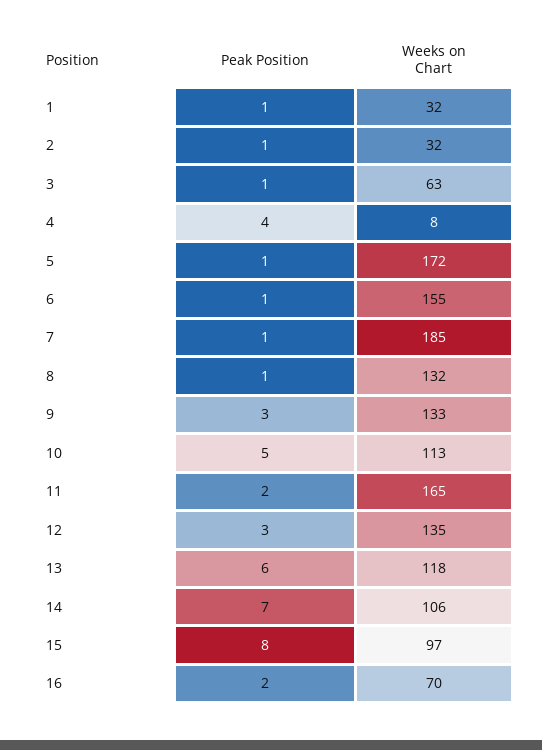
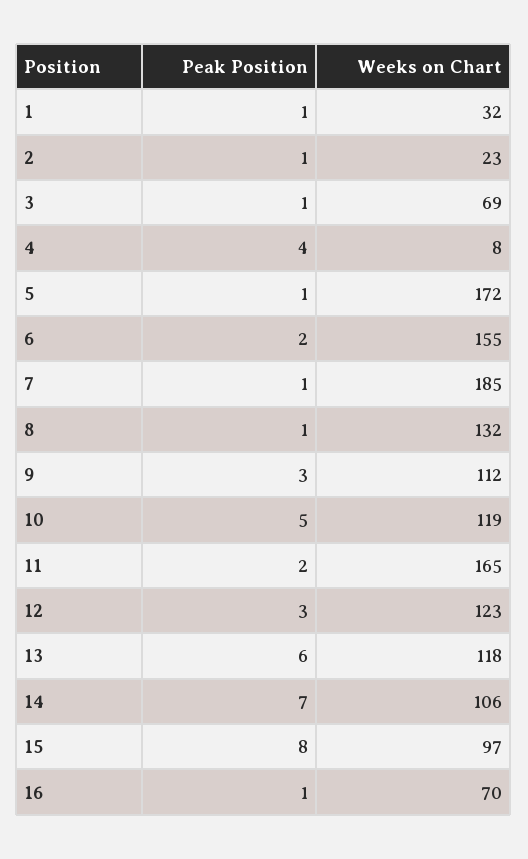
Weeks on Chart, 2: 32 -> 23
Weeks on Chart, 3: 63 -> 69
Peak Position, 6: 1 -> 2
Weeks on Chart, 9: 133 -> 112
Weeks on Chart, 10: 113 -> 119
Weeks on Chart, 12: 135 -> 123
Peak Position, 16: 2 -> 1

